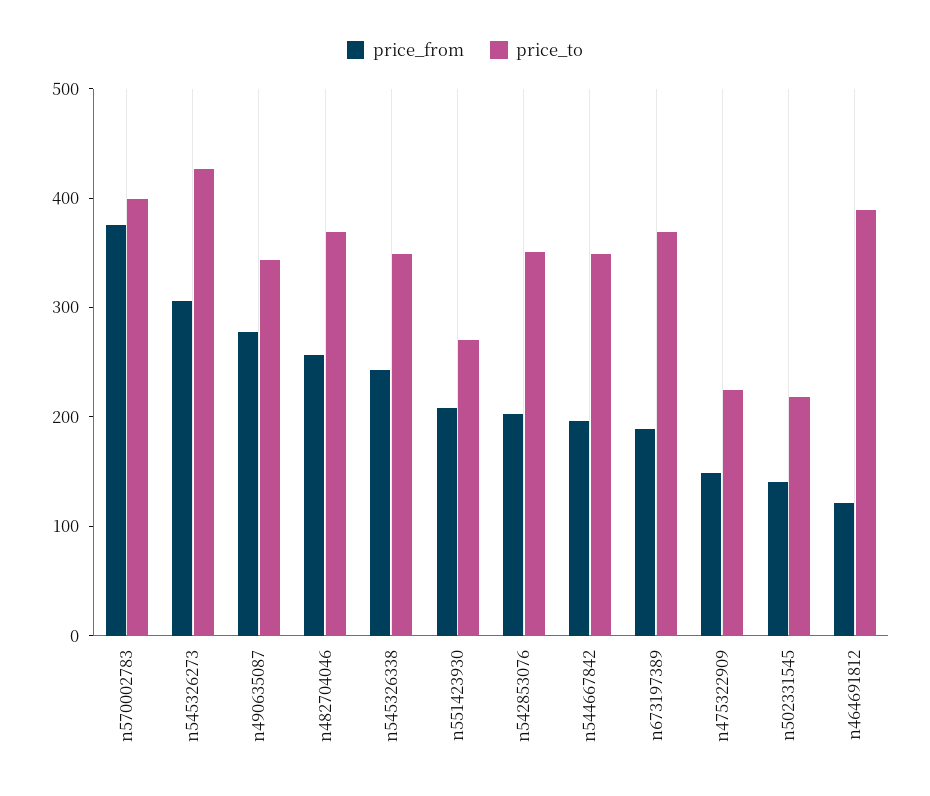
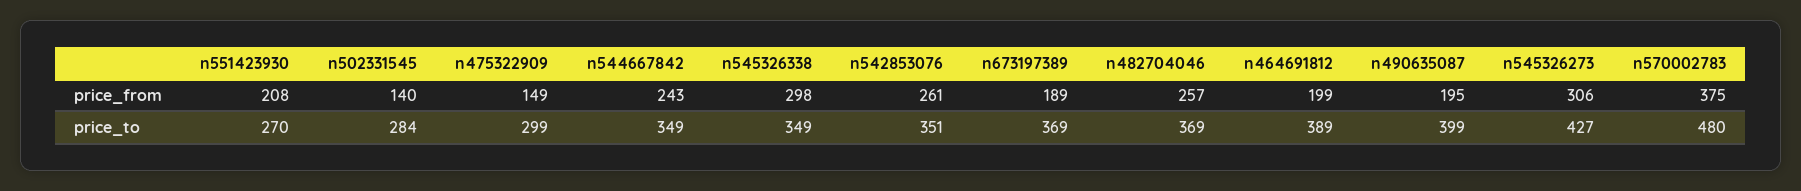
price_to, n570002783: 400 -> 480
price_from, n490635087: 280 -> 195
price_to, n490635087: 340 -> 399
price_from, n545326338: 240 -> 298
price_from, n542853076: 200 -> 261
price_from, n544667842: 200 -> 243
price_to, n475322909: 220 -> 299
price_to, n502331545: 220 -> 284
price_from, n464691812: 120 -> 199

